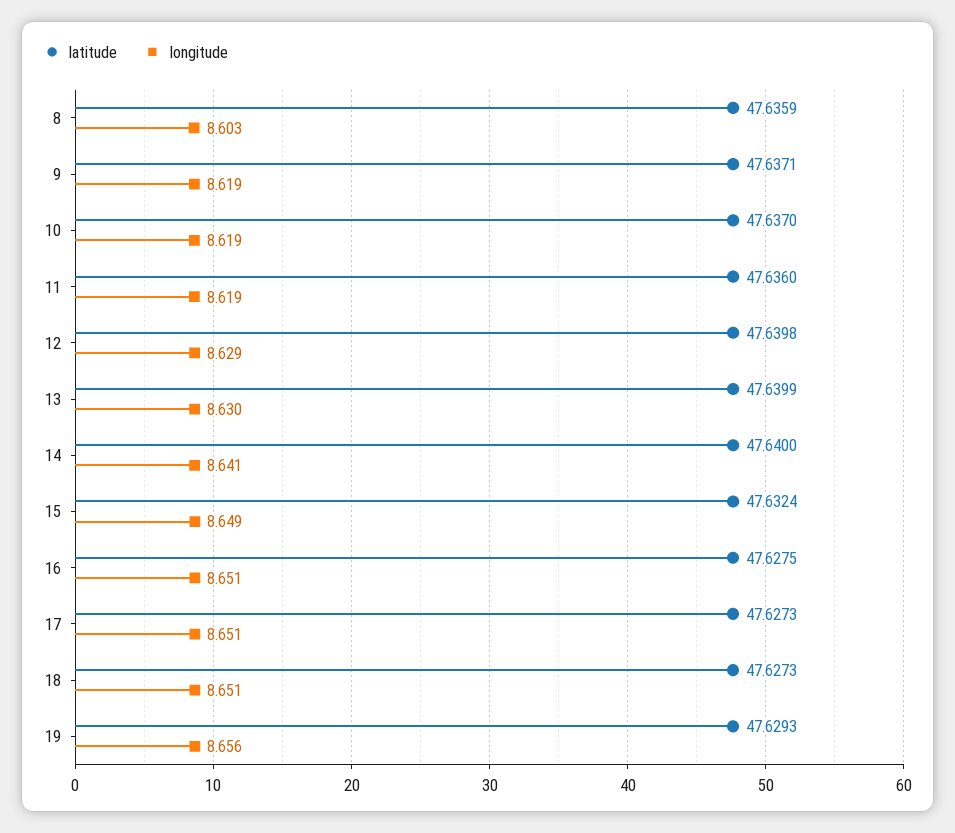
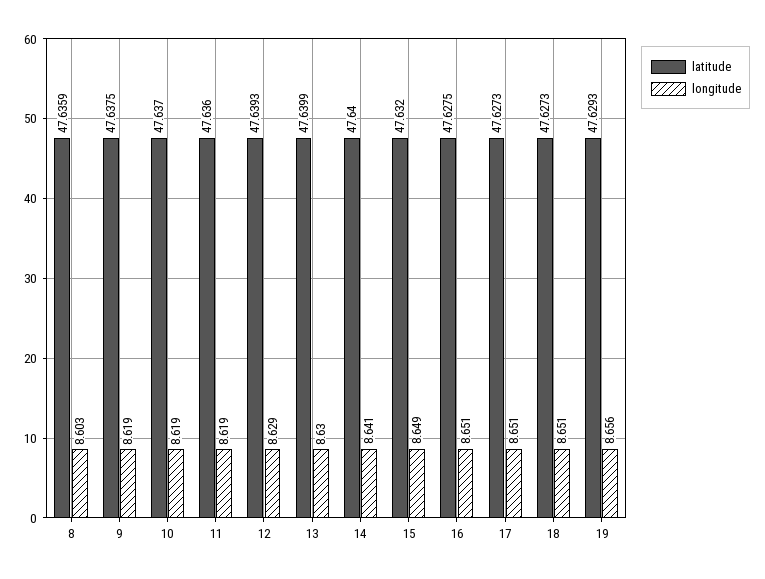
latitude, 9: 47.6371 -> 47.6375
latitude, 12: 47.6398 -> 47.6393
latitude, 15: 47.6324 -> 47.632

